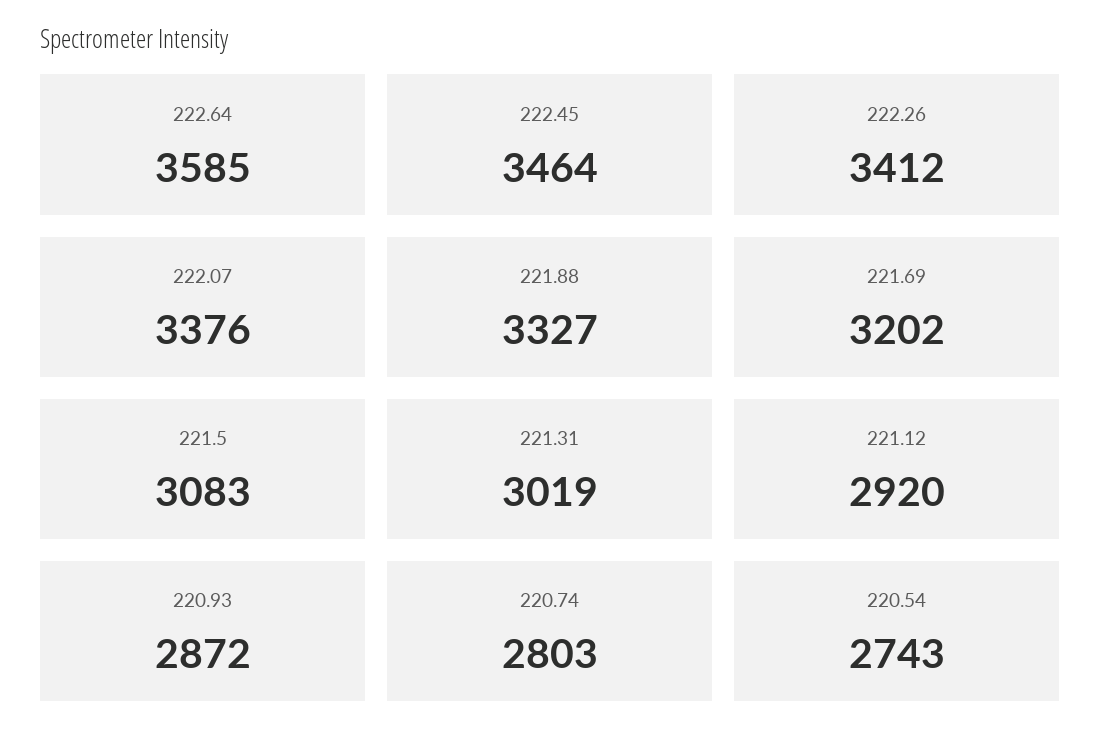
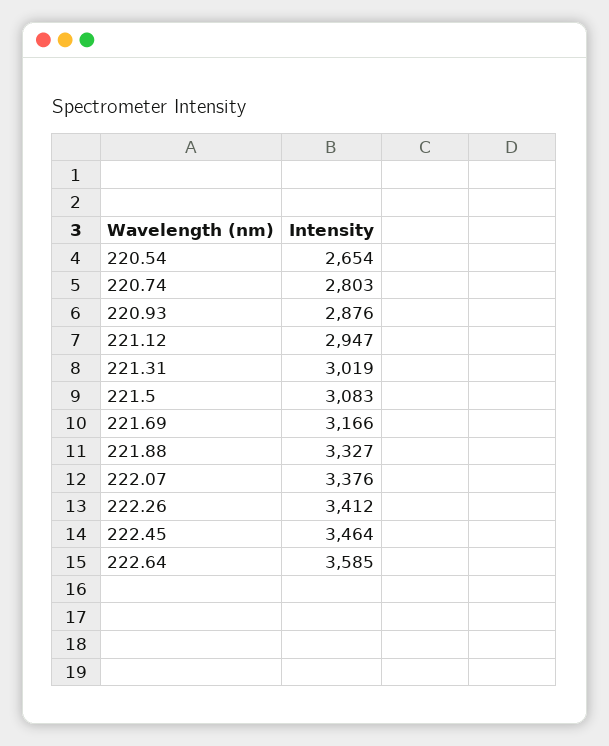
221.69: 3202 -> 3166
221.12: 2920 -> 2947
220.93: 2872 -> 2876
220.54: 2743 -> 2654

